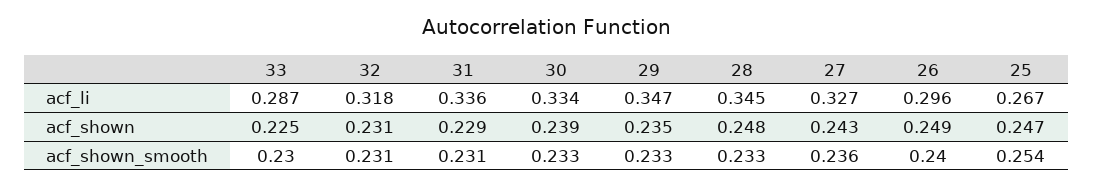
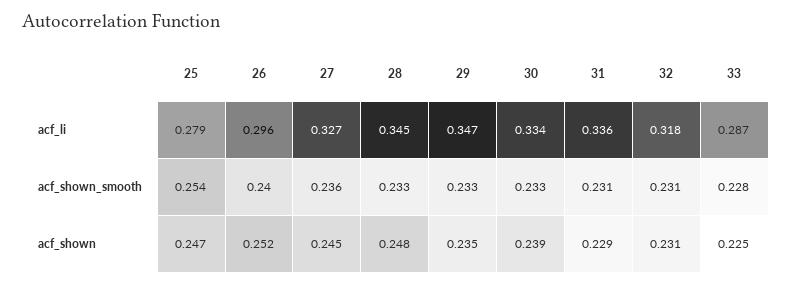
25, acf_li: 0.267 -> 0.279
27, acf_shown: 0.243 -> 0.245
26, acf_shown: 0.249 -> 0.252
33, acf_shown_smooth: 0.23 -> 0.228

